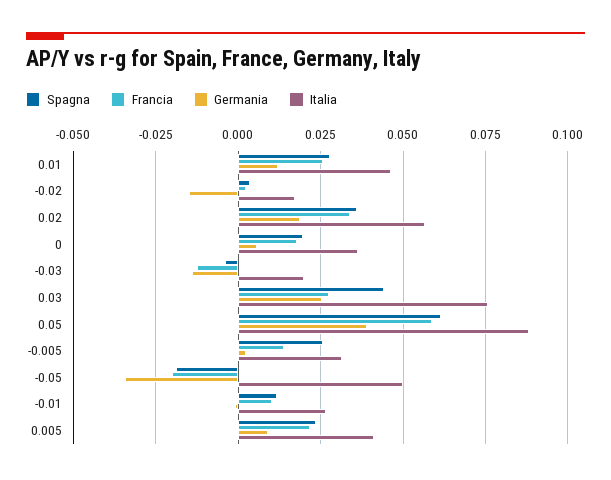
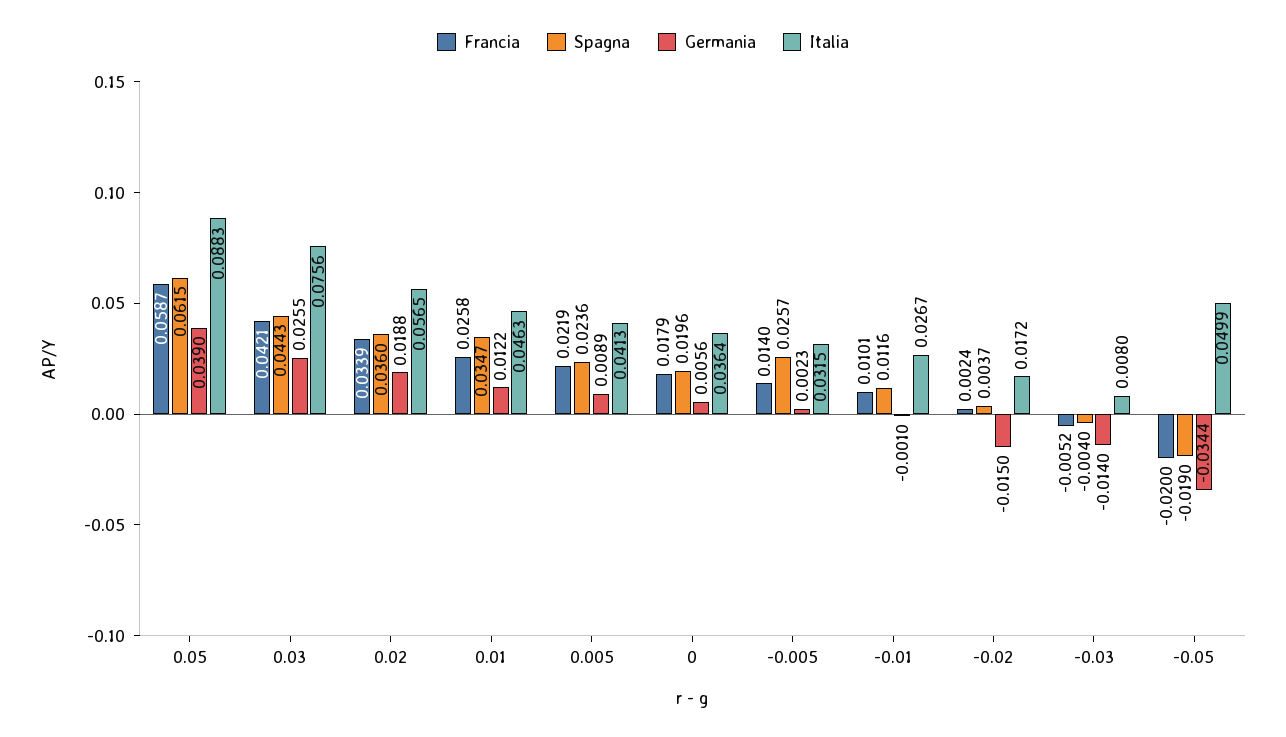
Spagna, 0.01: 0.0275 -> 0.0347
Francia, -0.03: -0.0125 -> -0.0052
Italia, -0.03: 0.02 -> 0.008
Francia, 0.03: 0.0275 -> 0.0421

